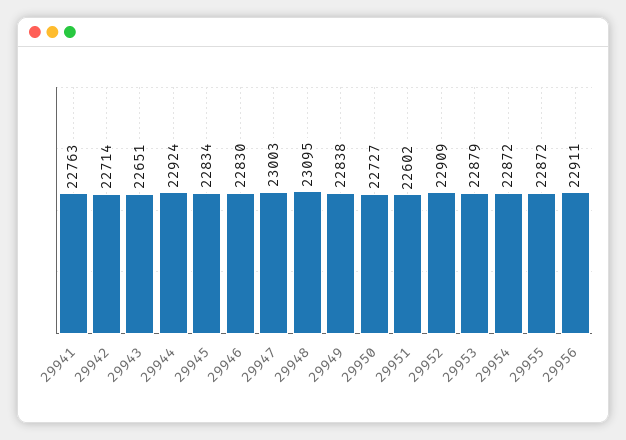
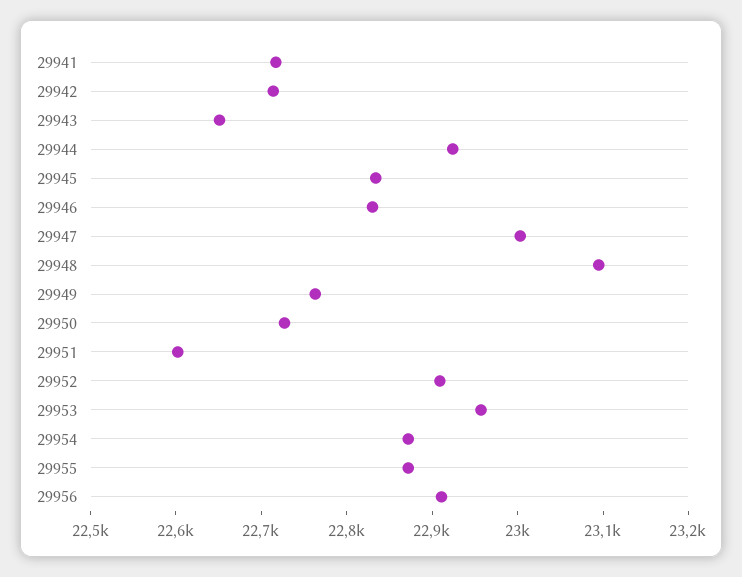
29941: 22763 -> 22720
29949: 22838 -> 22760
29953: 22879 -> 22960

